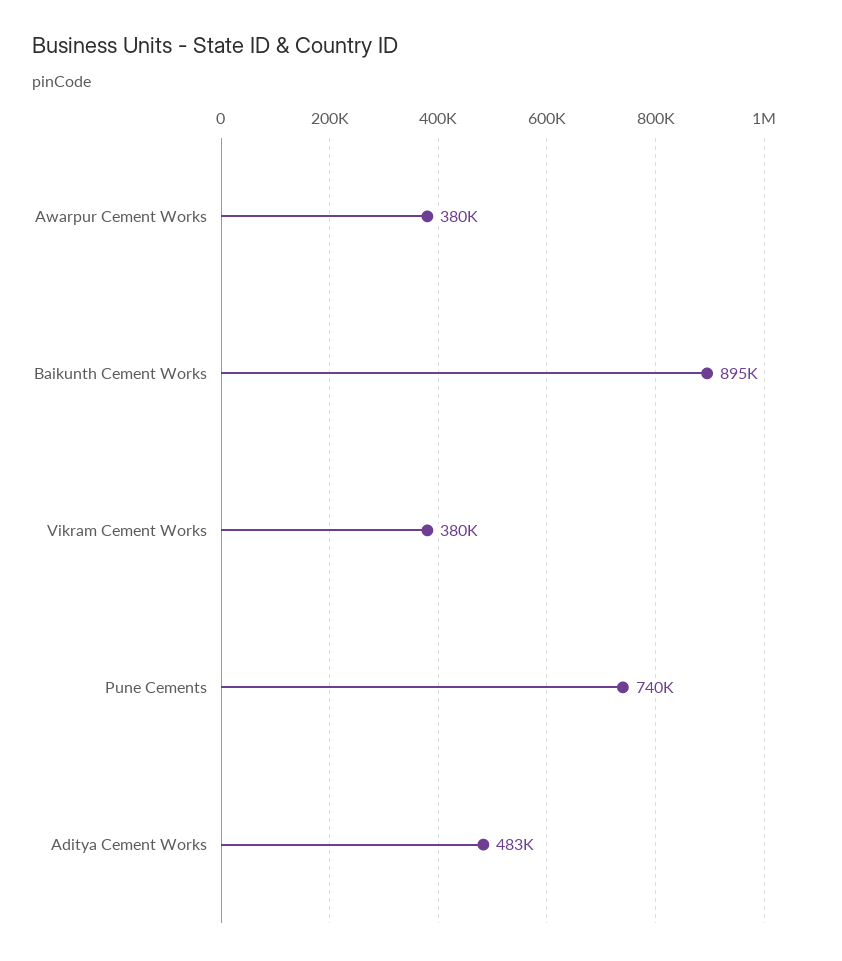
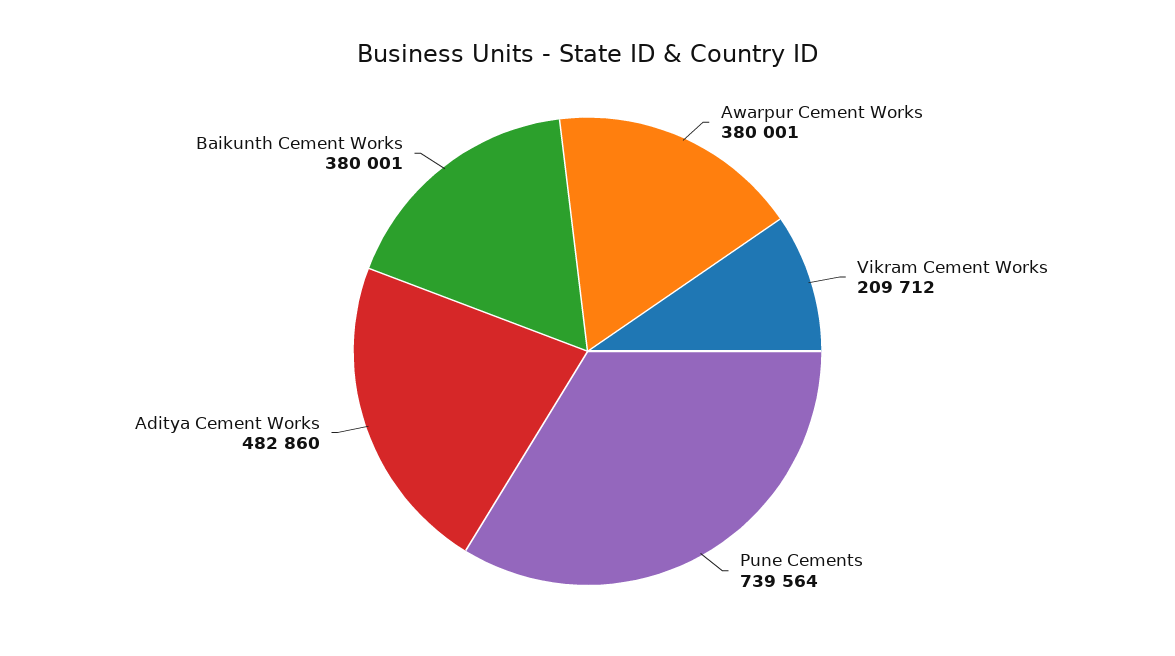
Baikunth Cement Works: 895000 -> 380001
Vikram Cement Works: 380000 -> 209712

